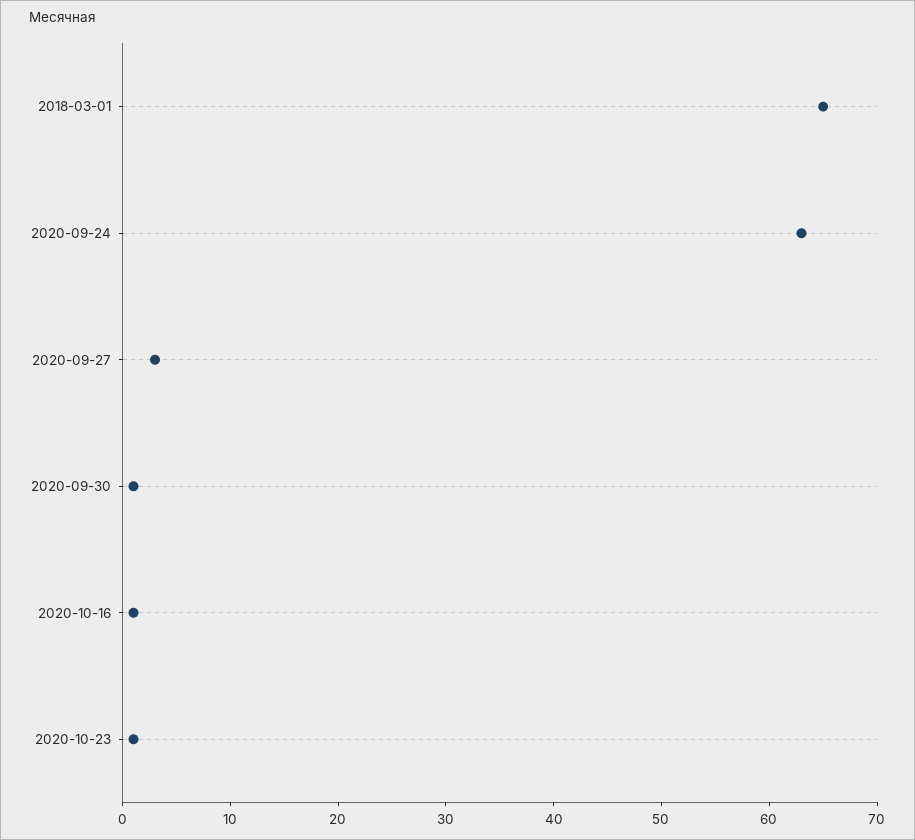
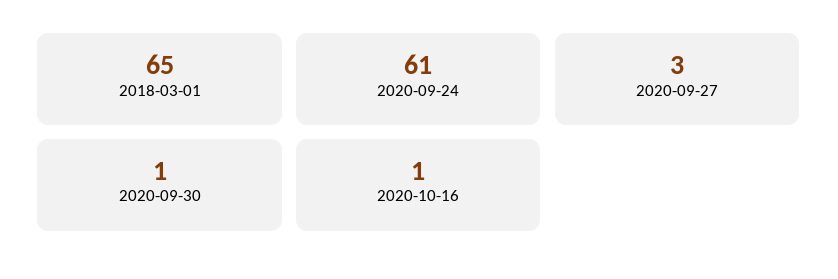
2020-09-24: 63 -> 61
2020-10-23: 1 -> none

